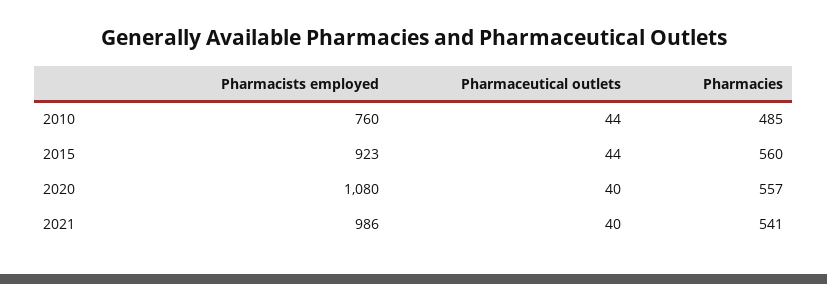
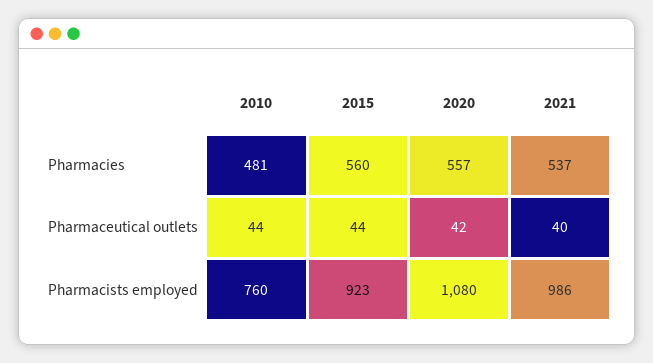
Pharmacies, 2010: 485 -> 481
Pharmaceutical outlets, 2020: 40 -> 42
Pharmacies, 2021: 541 -> 537

